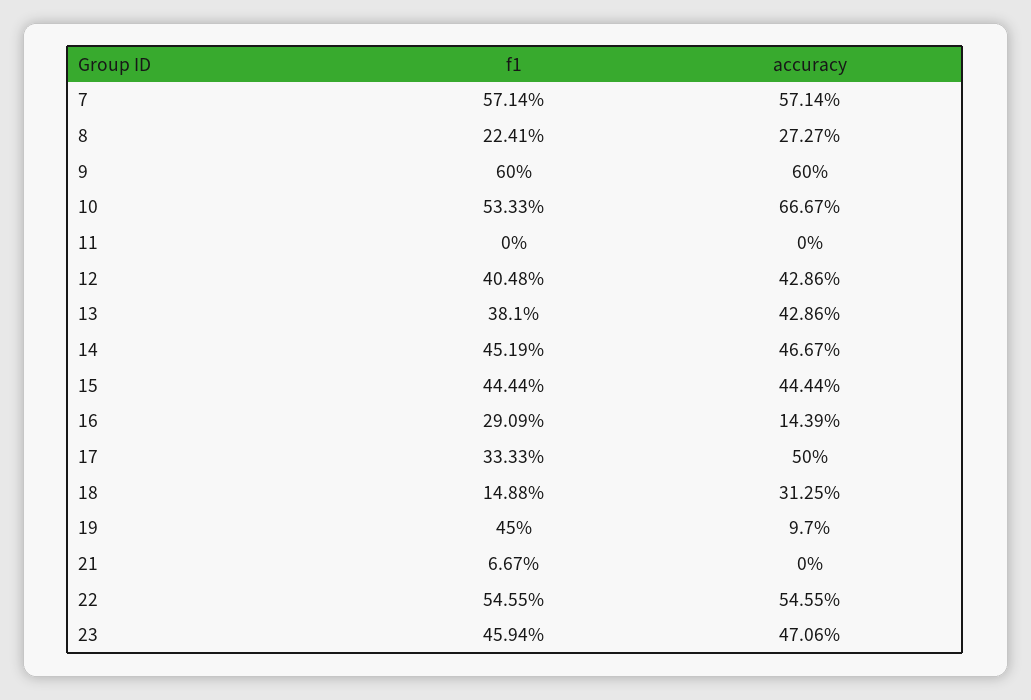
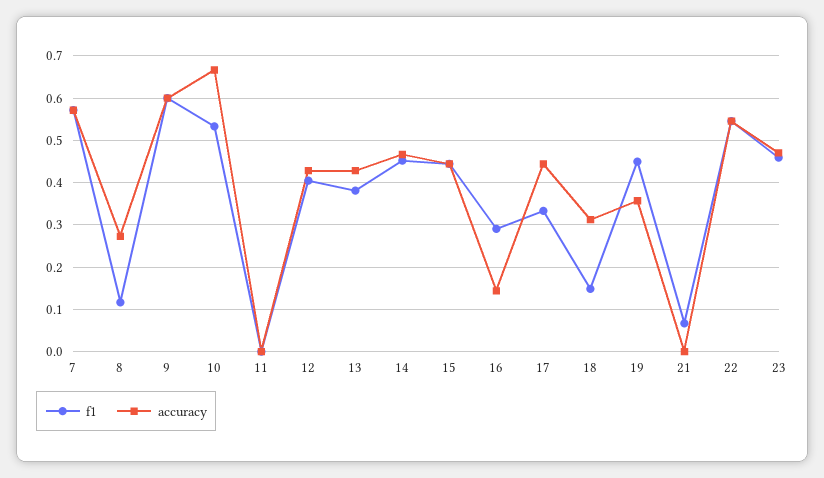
f1, 8: 0.2241 -> 0.12
accuracy, 17: 0.5 -> 0.44
accuracy, 19: 0.097 -> 0.36

